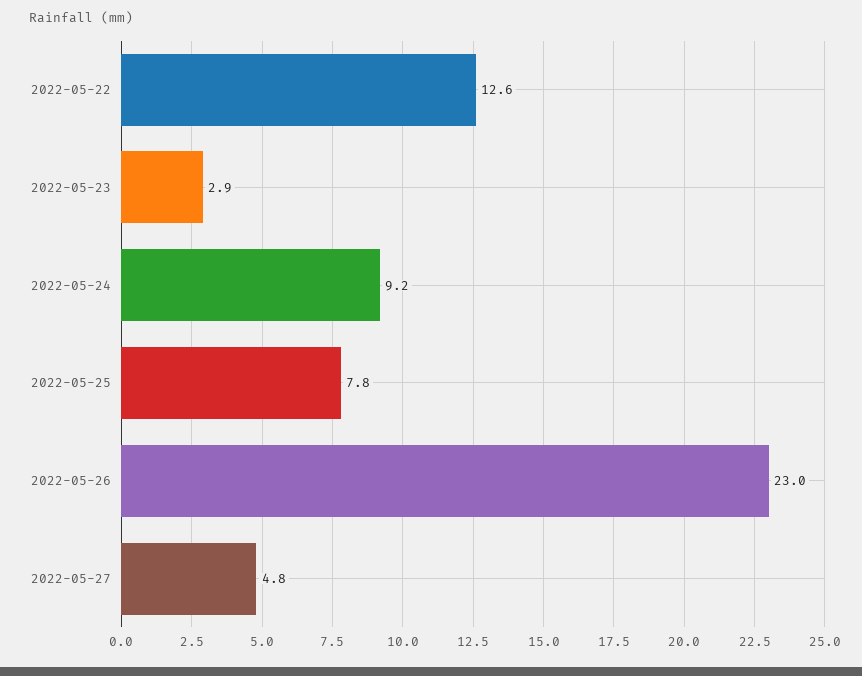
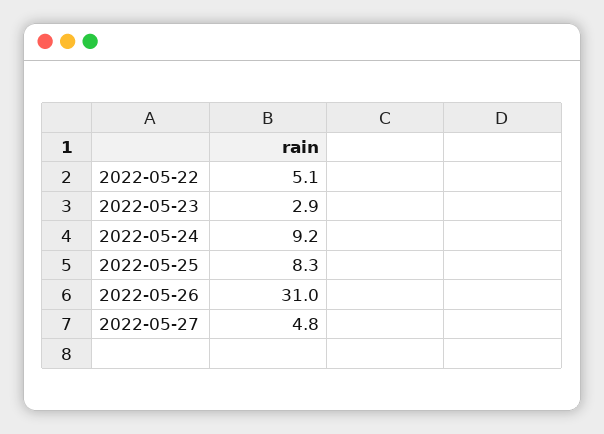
2022-05-22: 12.6 -> 5.1
2022-05-25: 7.8 -> 8.3
2022-05-26: 23 -> 31

